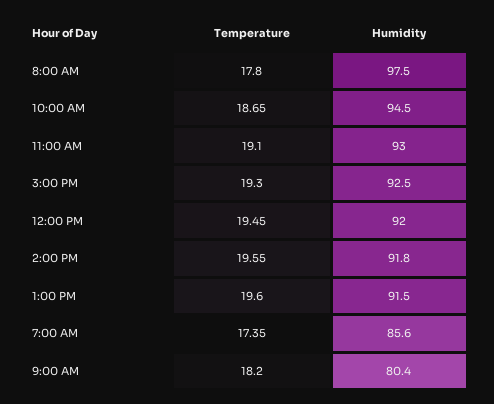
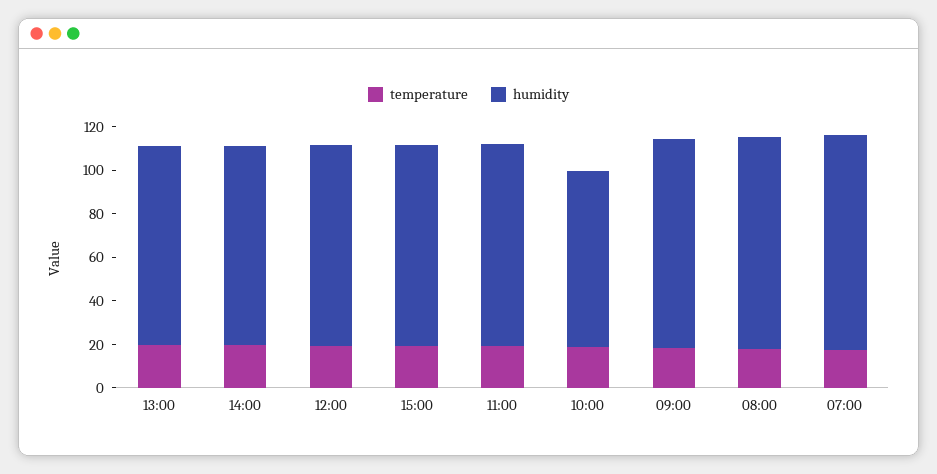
Humidity, 10:00 AM: 94.5 -> 80
Humidity, 7:00 AM: 85.6 -> 100
Humidity, 9:00 AM: 80.4 -> 95

